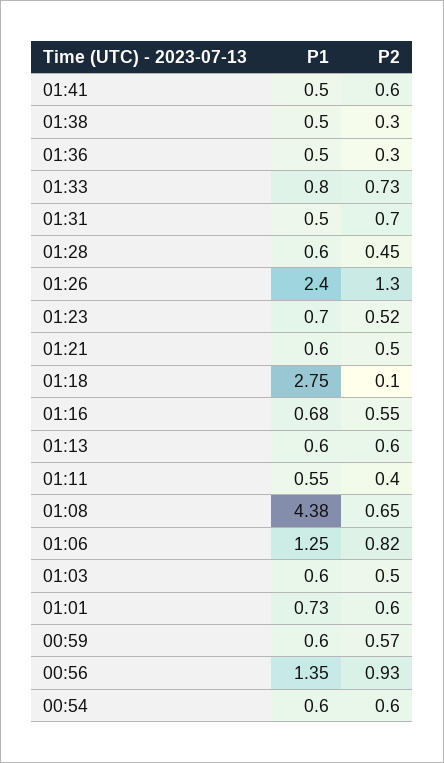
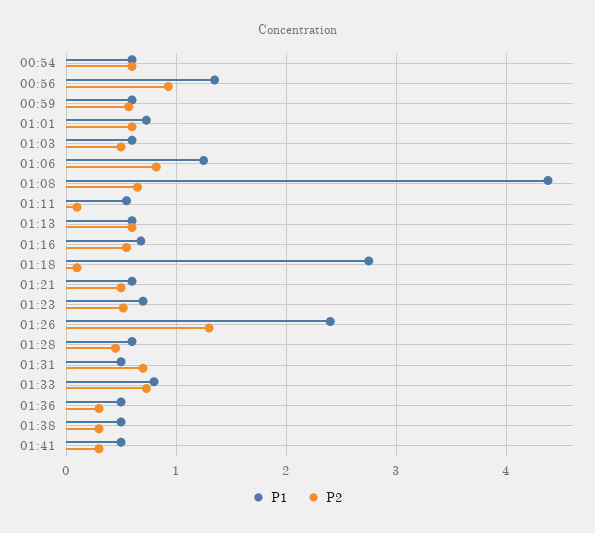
P2, 01:41: 0.6 -> 0.3
P2, 01:11: 0.4 -> 0.1

